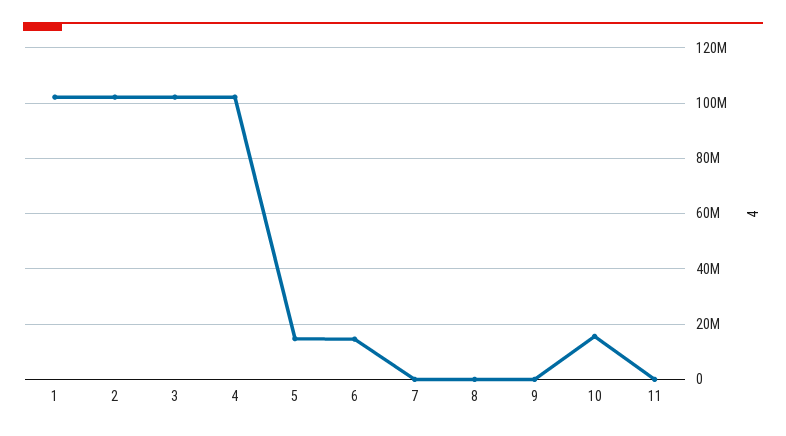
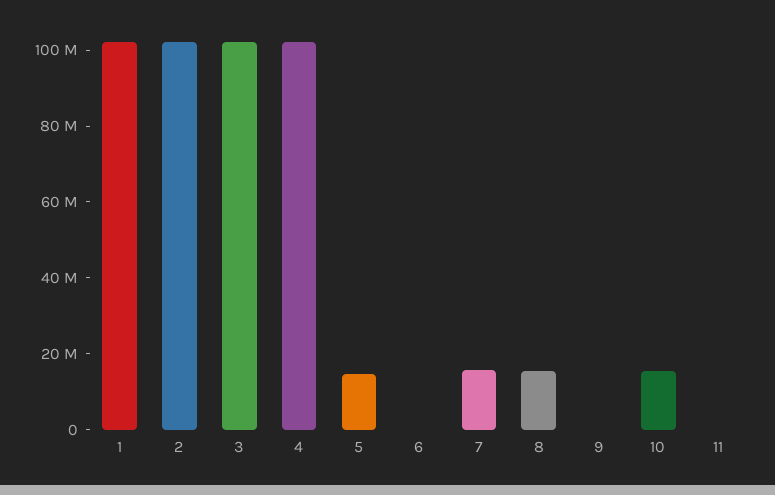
6: 15000000 -> 0
7: 0 -> 15000000
8: 0 -> 15000000

